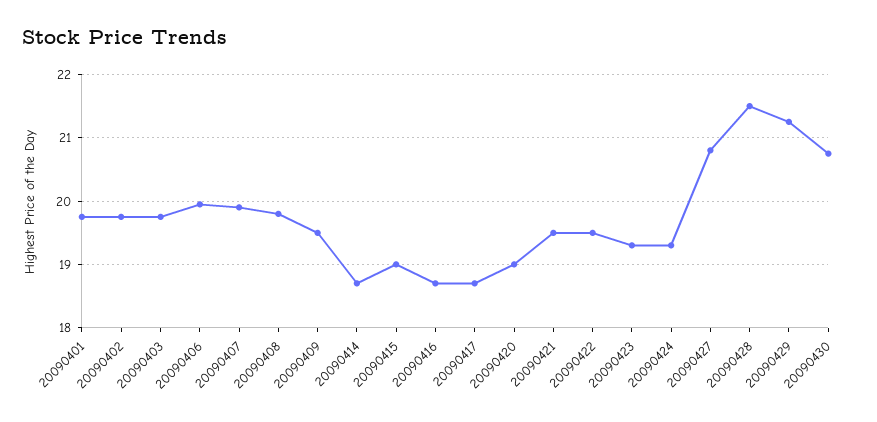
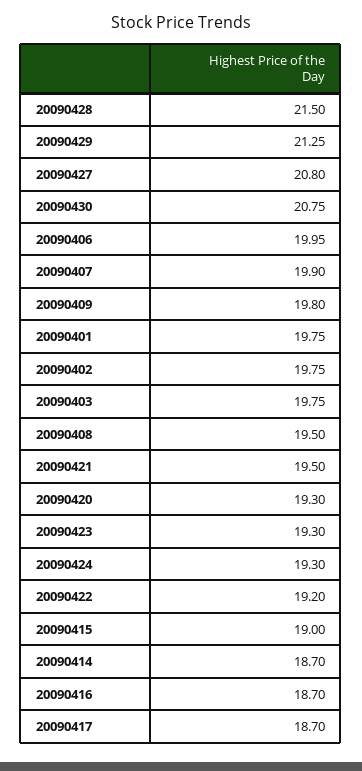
20090408: 19.8 -> 19.5
20090409: 19.5 -> 19.8
20090420: 19 -> 19.3
20090422: 19.5 -> 19.2

